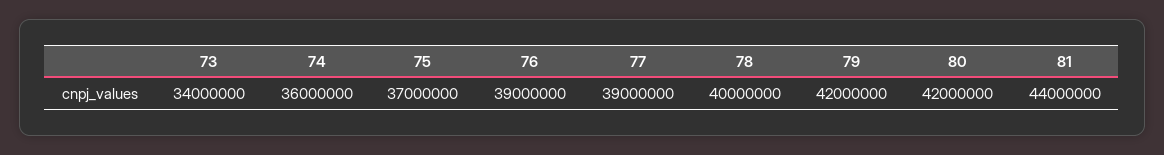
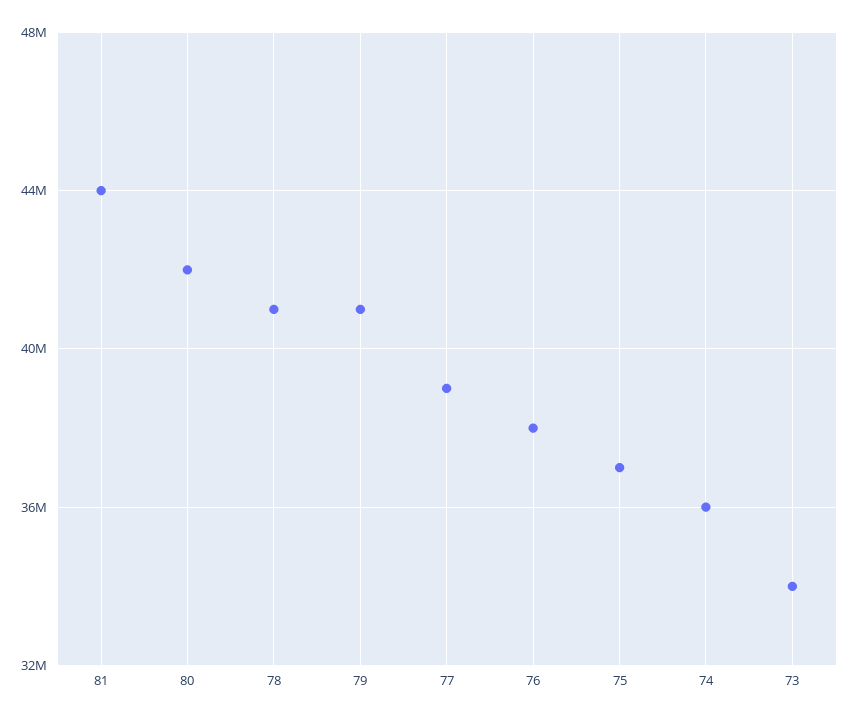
76: 39000000 -> 38000000
78: 40000000 -> 41000000
79: 42000000 -> 41000000

